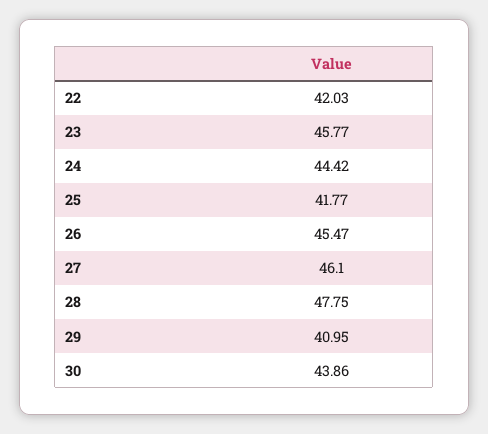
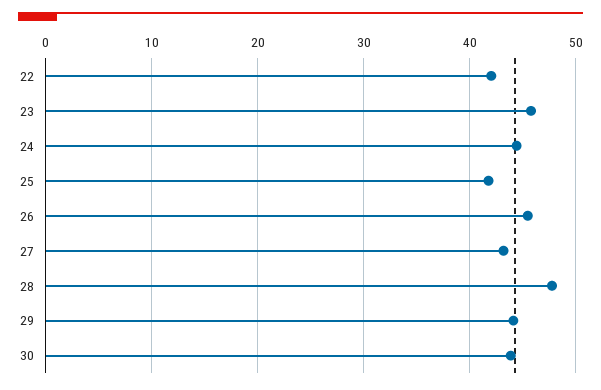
27: 46.1 -> 43
29: 40.95 -> 44

